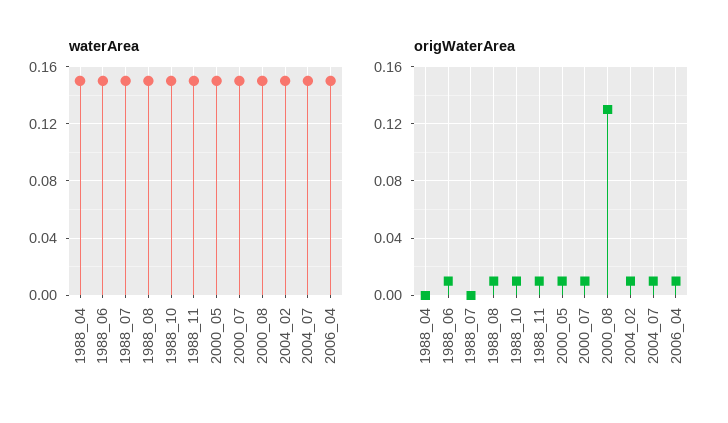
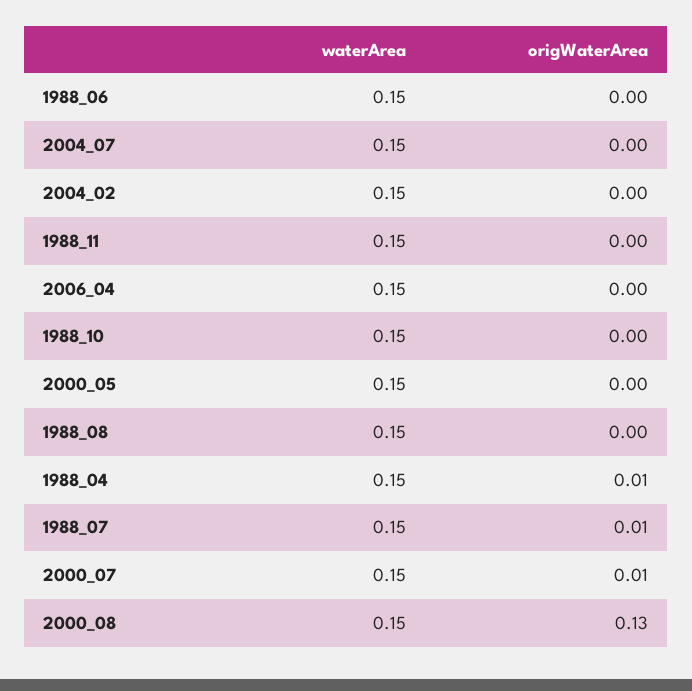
origWaterArea, 1988_04: 0 -> 0.01
origWaterArea, 1988_06: 0.01 -> 0
origWaterArea, 1988_07: 0 -> 0.01
origWaterArea, 1988_08: 0.01 -> 0
origWaterArea, 1988_10: 0.01 -> 0
origWaterArea, 1988_11: 0.01 -> 0
origWaterArea, 2000_05: 0.01 -> 0
origWaterArea, 2004_02: 0.01 -> 0
origWaterArea, 2004_07: 0.01 -> 0
origWaterArea, 2006_04: 0.01 -> 0

